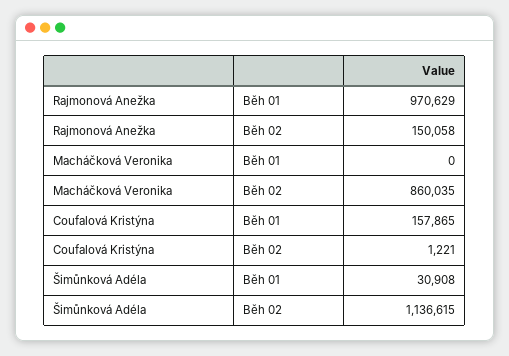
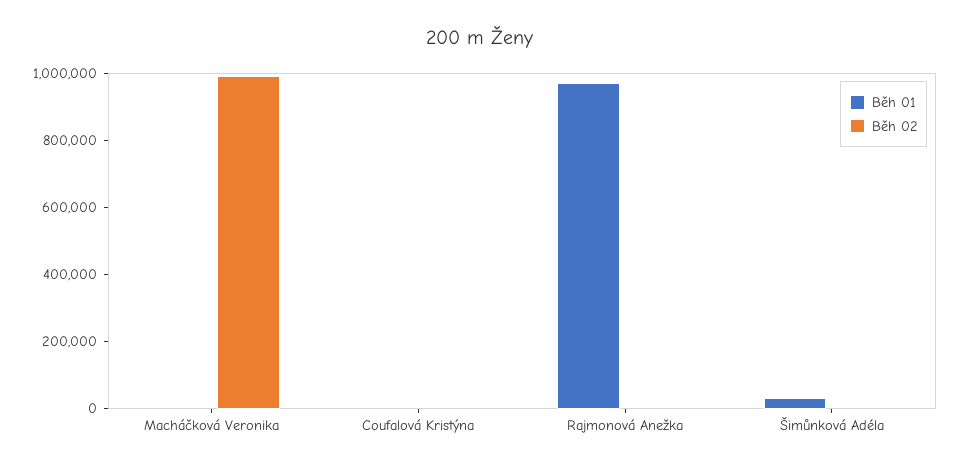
Běh 02, Rajmonová Anežka: 150058 -> 0
Běh 02, Macháčková Veronika: 860035 -> 1000000
Běh 01, Coufalová Kristýna: 157865 -> 0
Běh 02, Šimůnková Adéla: 1136615 -> 0

